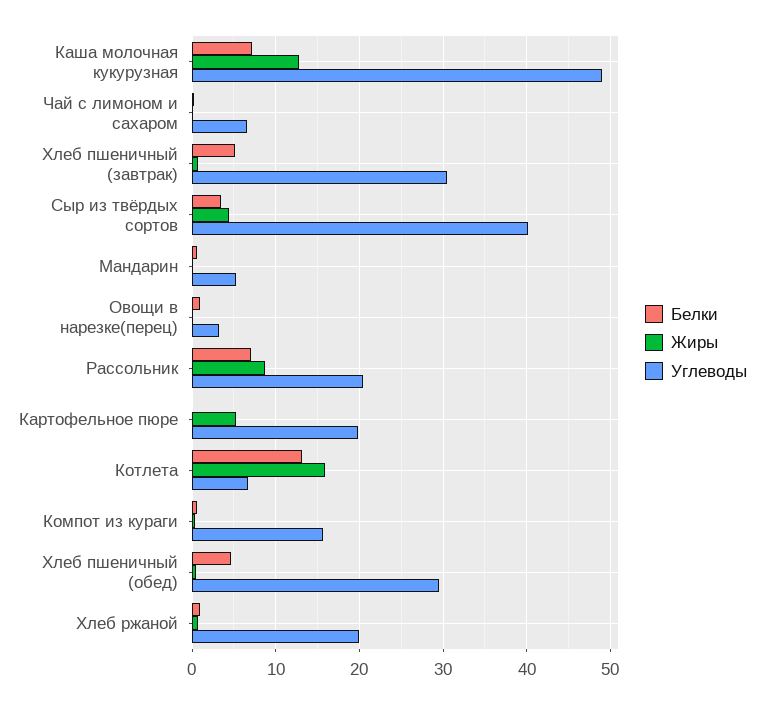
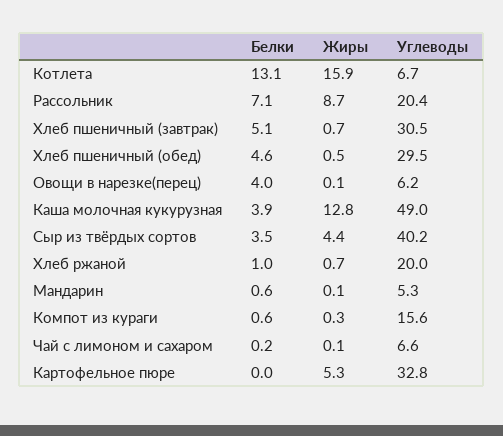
Белки, Каша молочная кукурузная: 7 -> 3.9
Белки, Овощи в нарезке(перец): 1 -> 4
Углеводы, Овощи в нарезке(перец): 3 -> 6.2
Углеводы, Картофельное пюре: 20 -> 32.8

